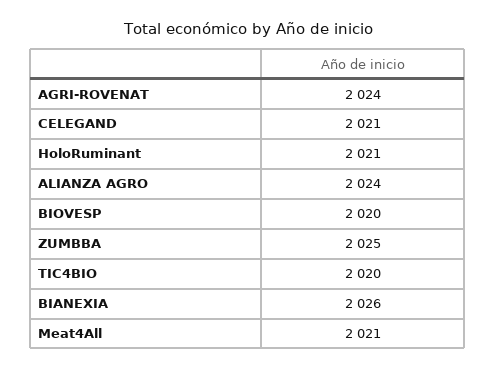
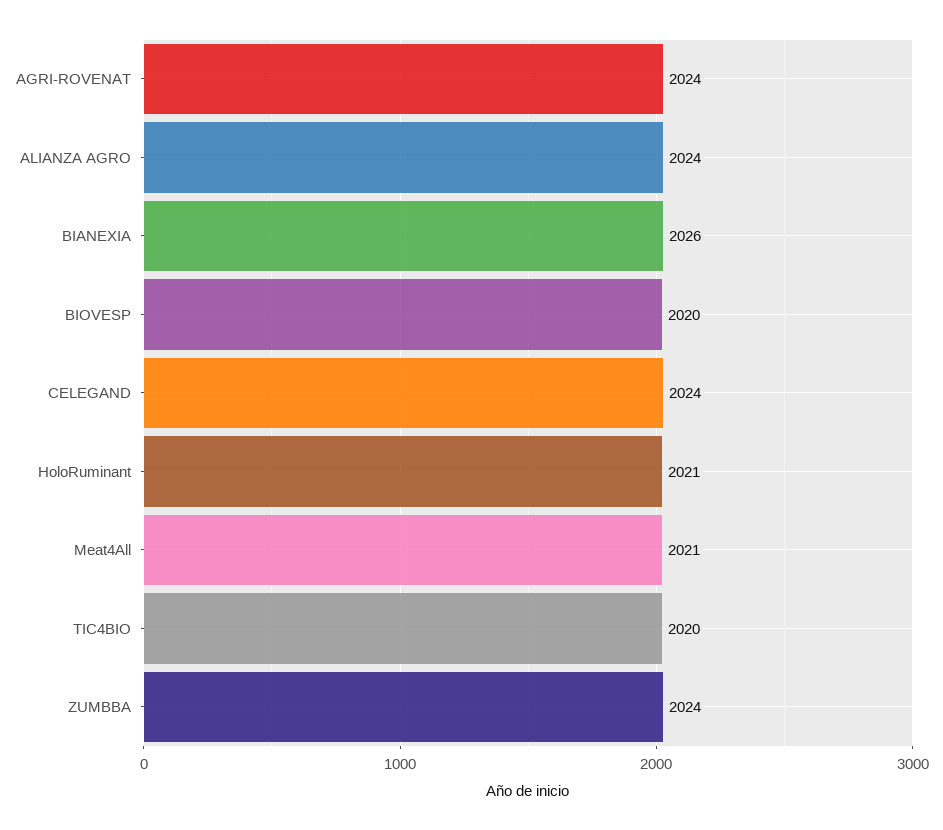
CELEGAND: 2021 -> 2024
ZUMBBA: 2025 -> 2024

